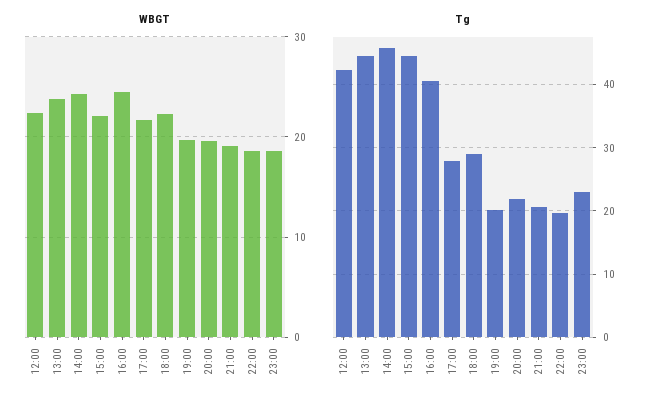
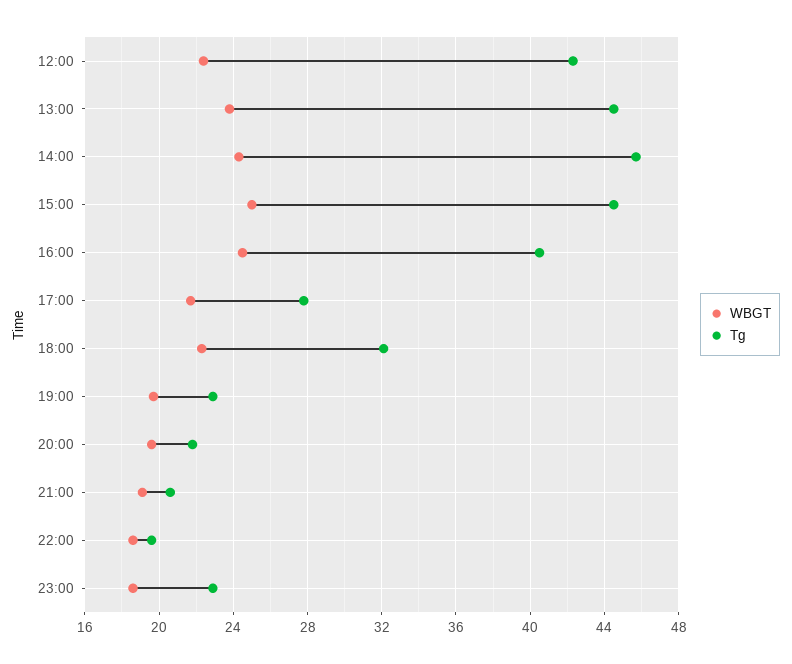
WBGT, 15:00: 22 -> 25
Tg, 18:00: 29 -> 32
Tg, 19:00: 20 -> 23

